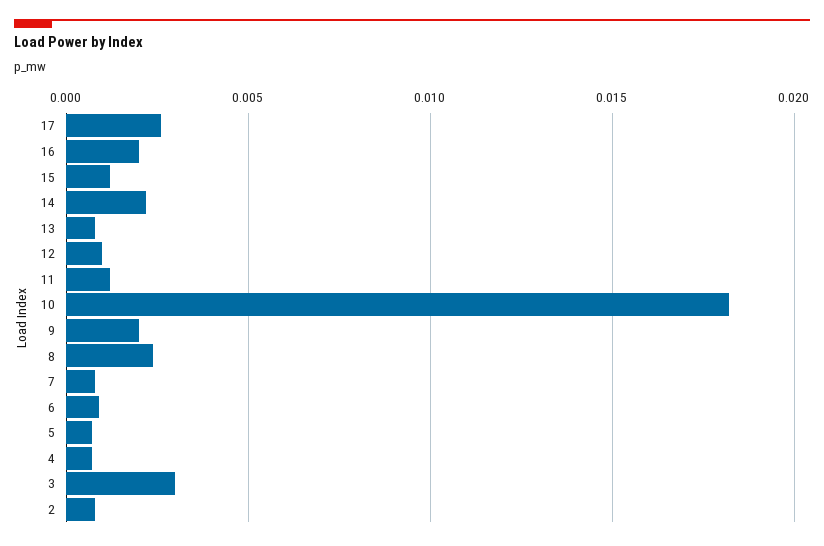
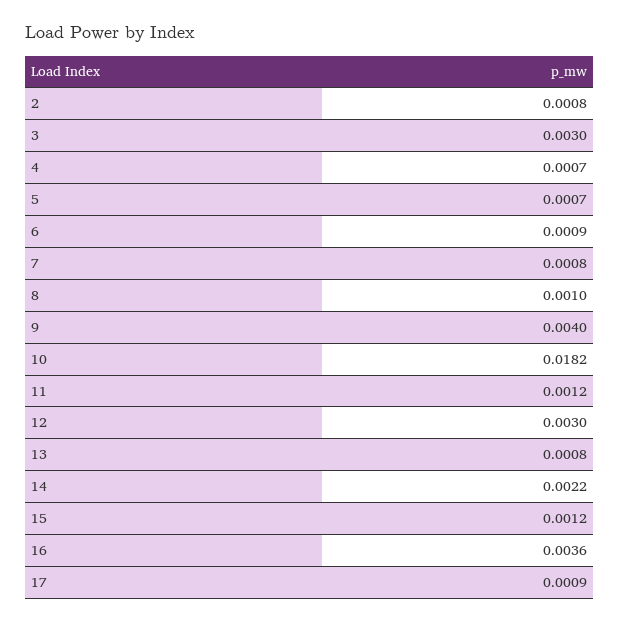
17: 0.0025 -> 0.0009
16: 0.002 -> 0.0036
12: 0.001 -> 0.003
9: 0.002 -> 0.004
8: 0.0025 -> 0.001

